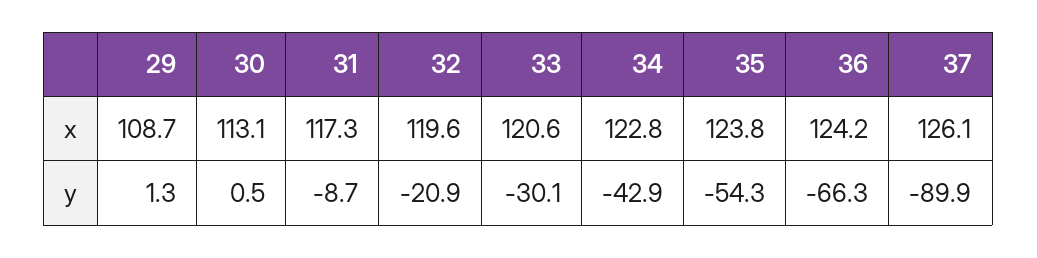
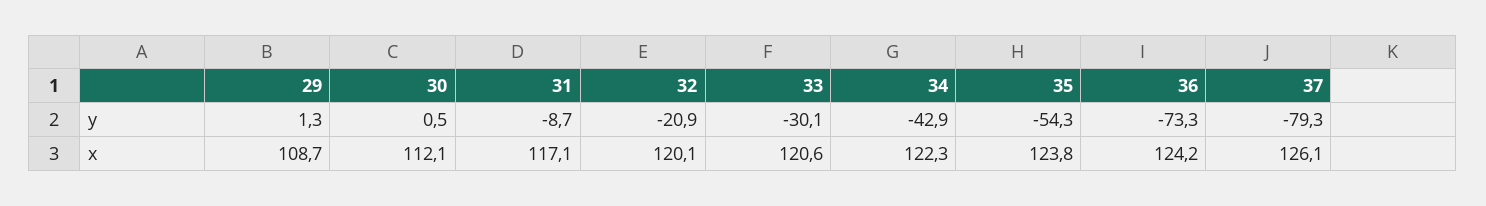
30, x: 113.1 -> 112.1
31, x: 117.3 -> 117.1
32, x: 119.6 -> 120.1
34, x: 122.8 -> 122.3
36, y: -66.3 -> -73.3
37, y: -89.9 -> -79.3

